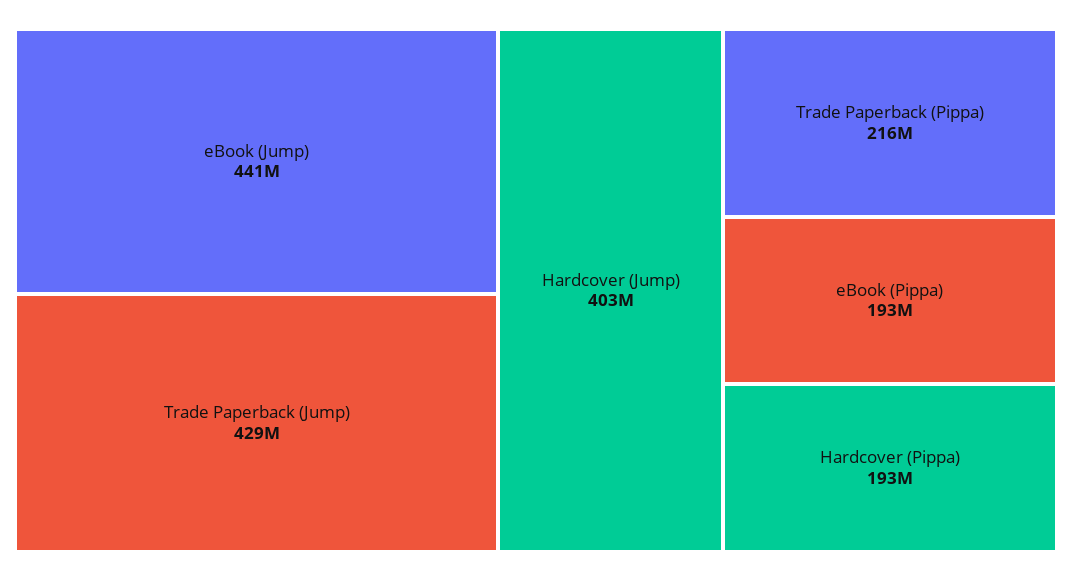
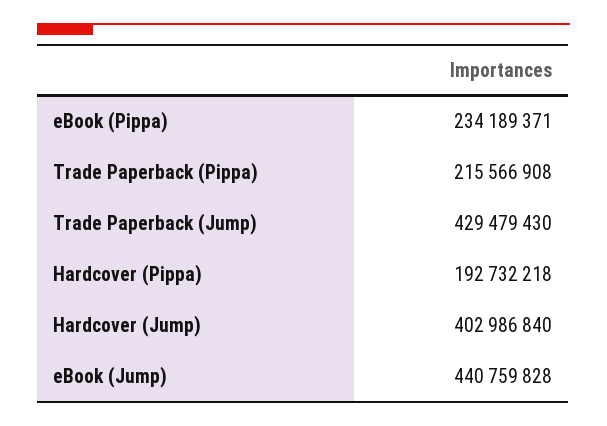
eBook (Pippa): 193000000 -> 234189371

